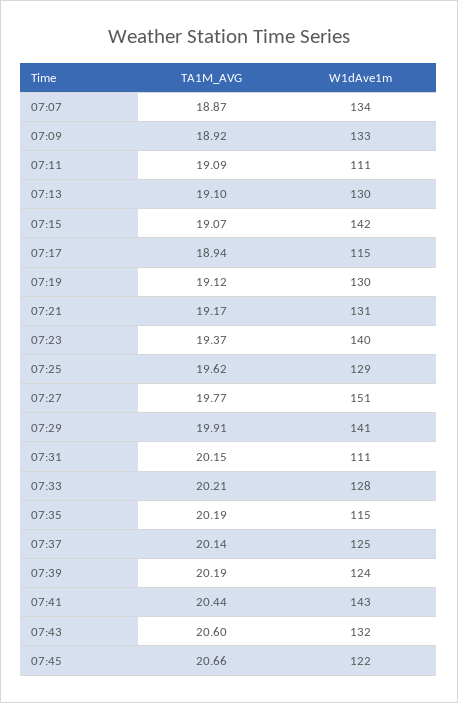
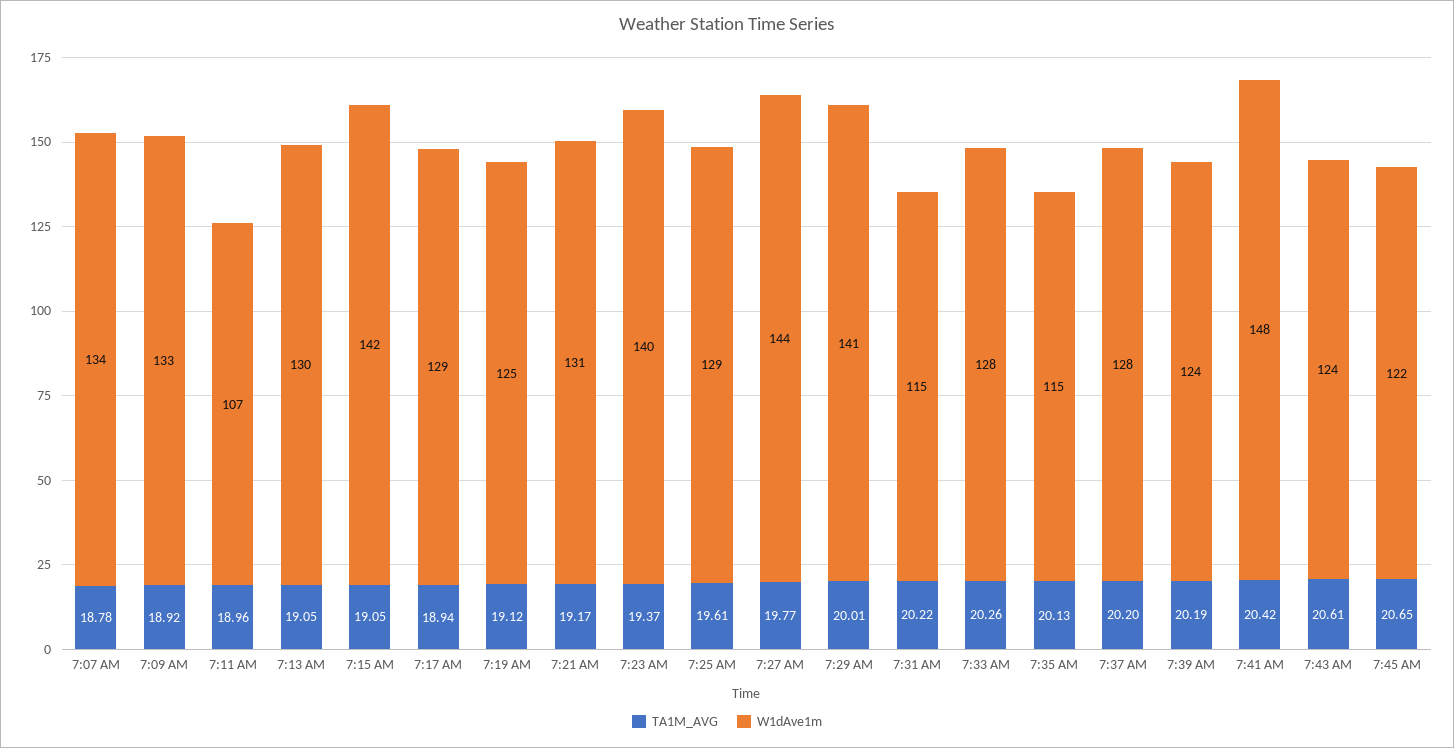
TA1M_AVG, 07:07: 18.87 -> 18.78
TA1M_AVG, 07:11: 19.09 -> 18.96
W1dAve1m, 07:11: 111 -> 107
TA1M_AVG, 07:13: 19.1 -> 19.05
TA1M_AVG, 07:15: 19.07 -> 19.05
W1dAve1m, 07:17: 115 -> 129
W1dAve1m, 07:19: 130 -> 125
TA1M_AVG, 07:25: 19.62 -> 19.61
W1dAve1m, 07:27: 151 -> 144
TA1M_AVG, 07:29: 19.91 -> 20.01
TA1M_AVG, 07:31: 20.15 -> 20.22
W1dAve1m, 07:31: 111 -> 115
TA1M_AVG, 07:33: 20.21 -> 20.26
TA1M_AVG, 07:35: 20.19 -> 20.13
TA1M_AVG, 07:37: 20.14 -> 20.2
W1dAve1m, 07:37: 125 -> 128
TA1M_AVG, 07:41: 20.44 -> 20.42
W1dAve1m, 07:41: 143 -> 148
TA1M_AVG, 07:43: 20.6 -> 20.61
W1dAve1m, 07:43: 132 -> 124
TA1M_AVG, 07:45: 20.66 -> 20.65

